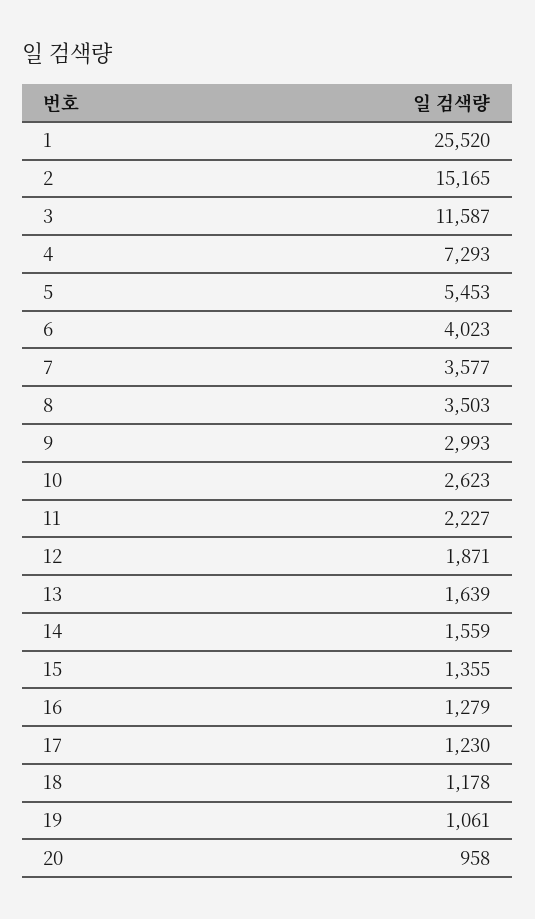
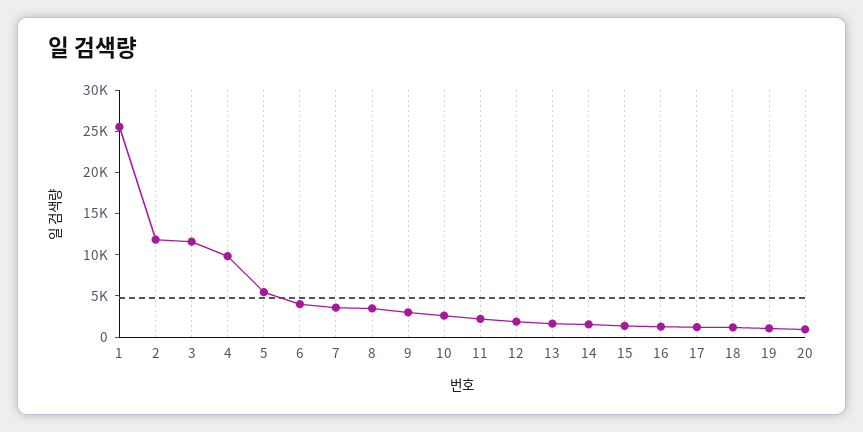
2: 15165 -> 12000
4: 7293 -> 10000

